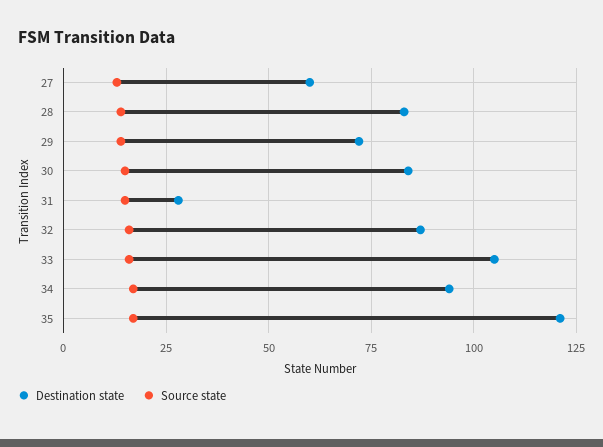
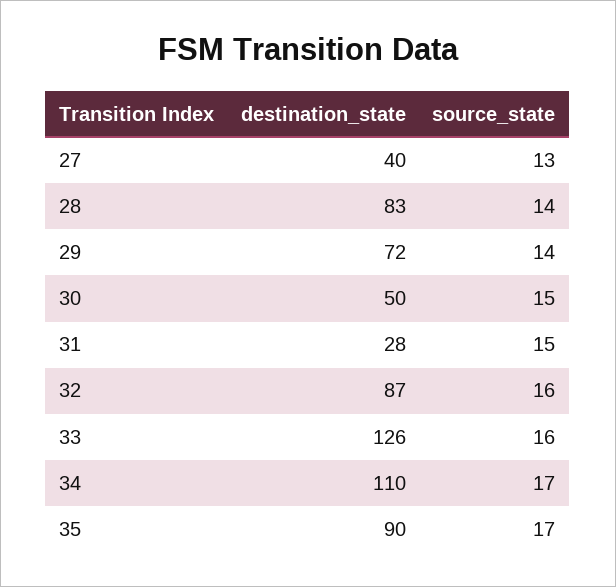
Destination state, 27: 60 -> 40
Destination state, 30: 85 -> 50
Destination state, 33: 105 -> 126
Destination state, 34: 95 -> 110
Destination state, 35: 120 -> 90

